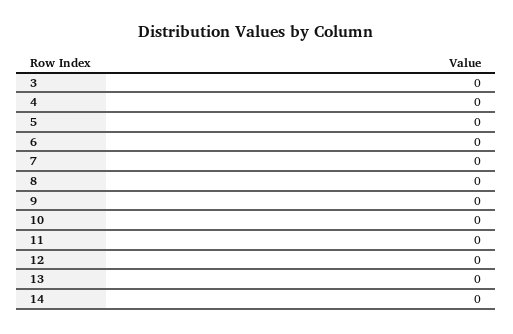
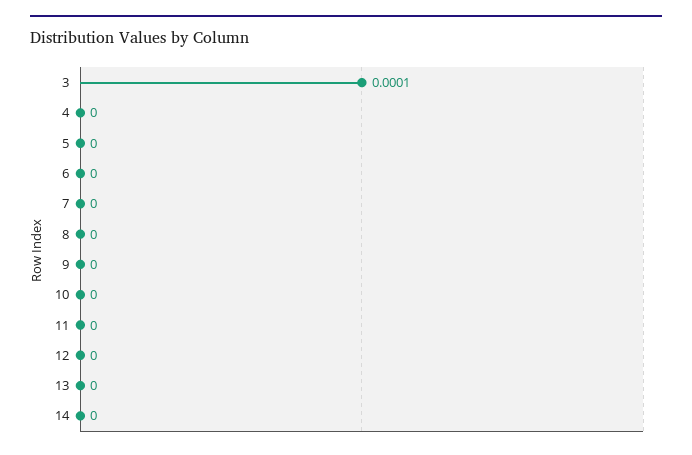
3: 0 -> 0.0001

